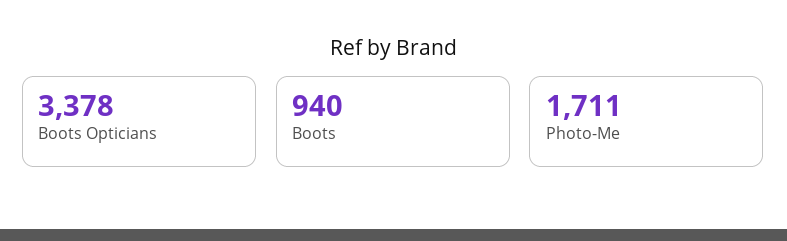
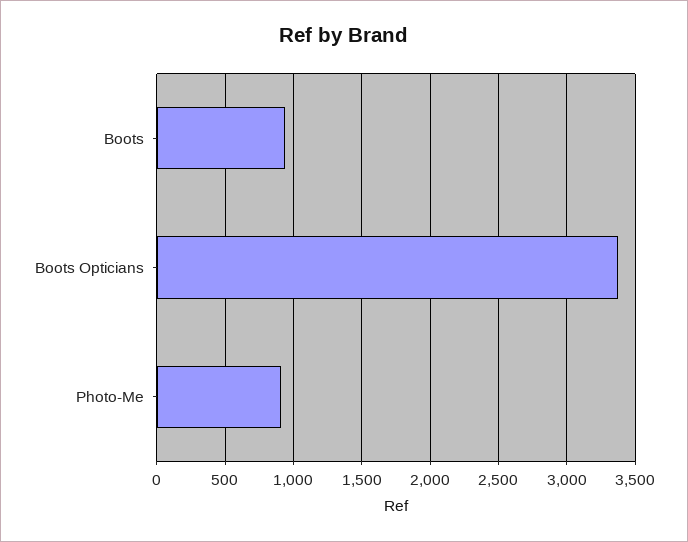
Photo-Me: 1711 -> 900

